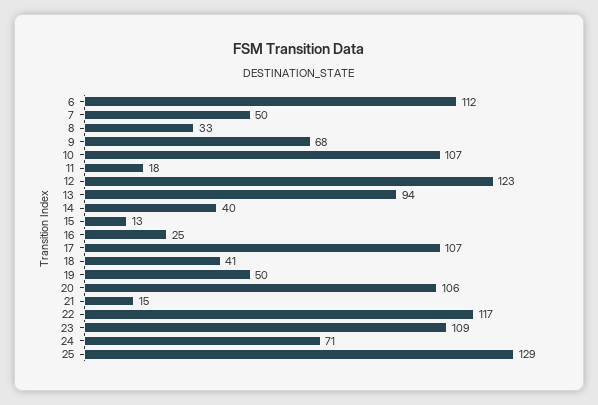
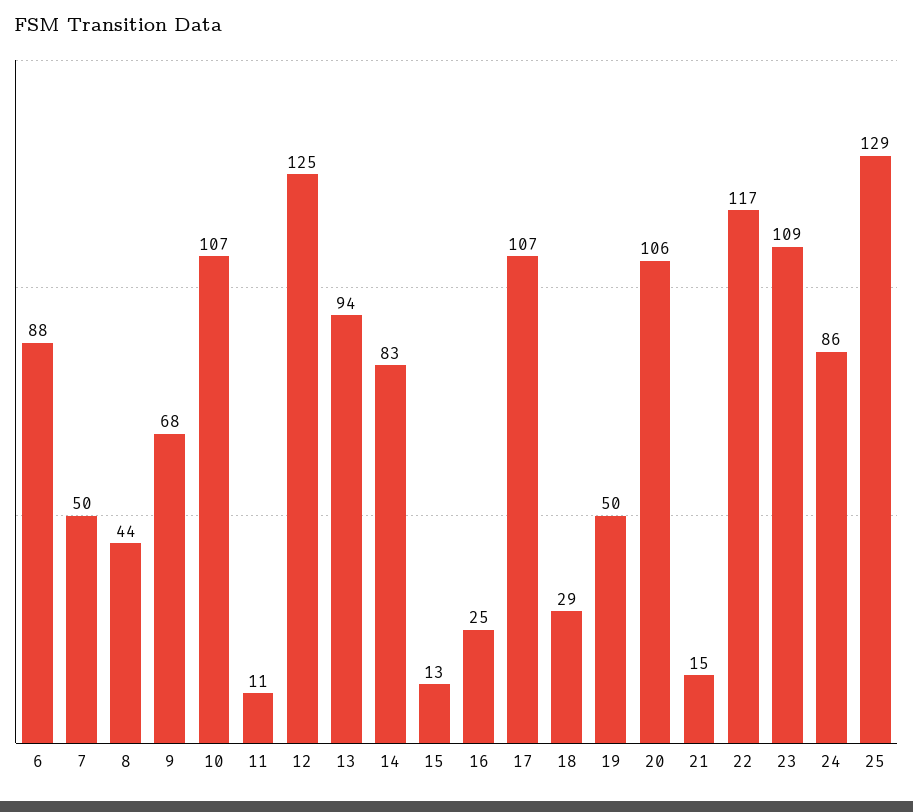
6: 112 -> 88
8: 33 -> 44
11: 18 -> 11
12: 123 -> 125
14: 40 -> 83
18: 41 -> 29
24: 71 -> 86

